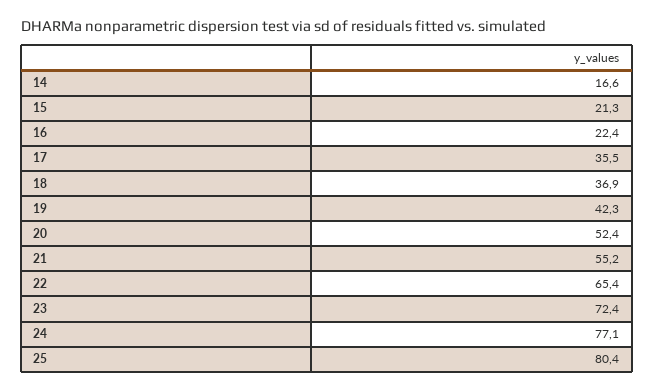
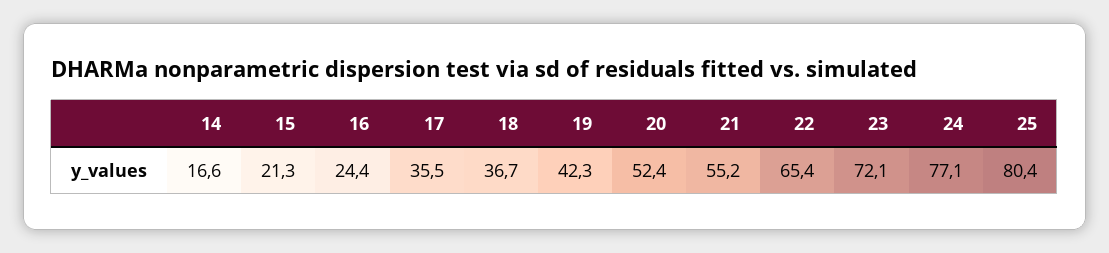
16: 22.4 -> 24.4
18: 36.9 -> 36.7
23: 72.4 -> 72.1

